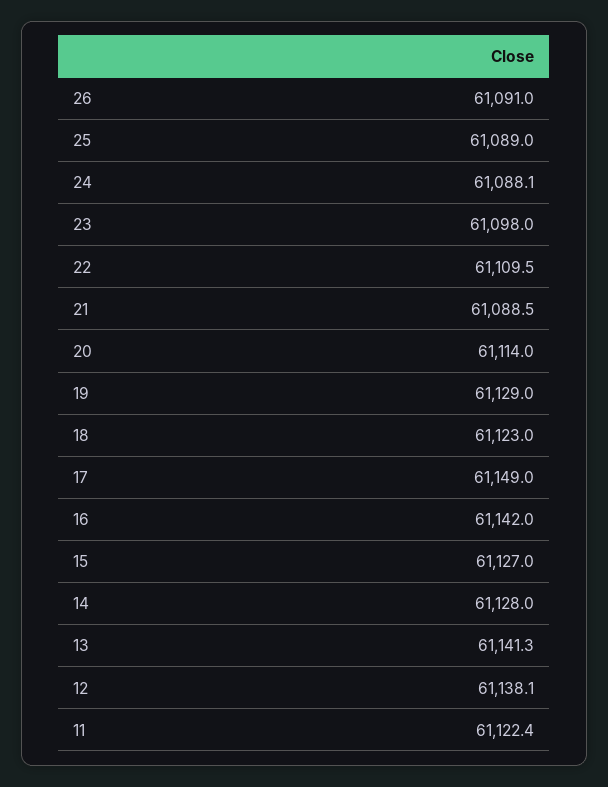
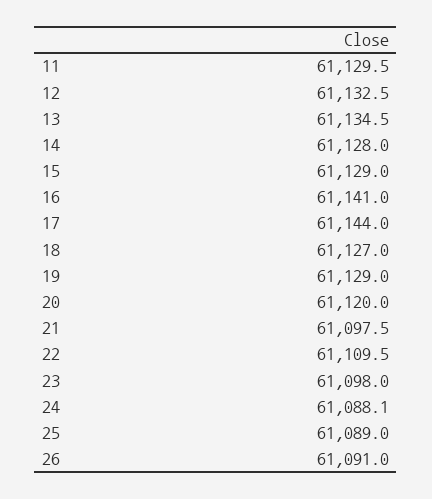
21: 61088.5 -> 61097.5
20: 61114 -> 61120
18: 61123 -> 61127
17: 61149 -> 61144
16: 61142 -> 61141
15: 61127 -> 61129
13: 61141.3 -> 61134.5
12: 61138.1 -> 61132.5
11: 61122.4 -> 61129.5

